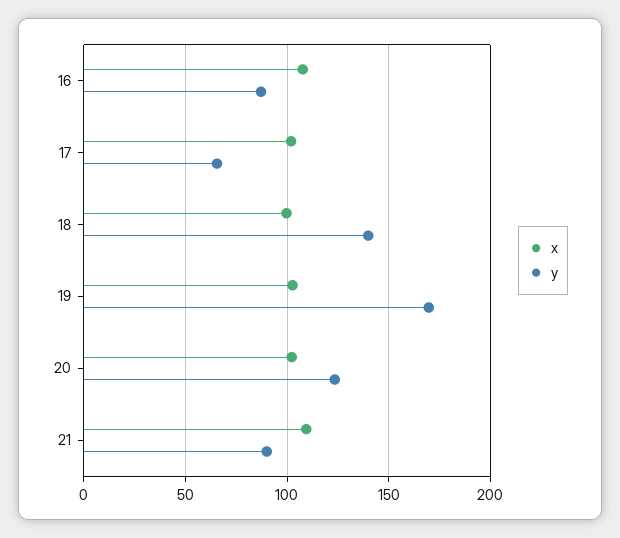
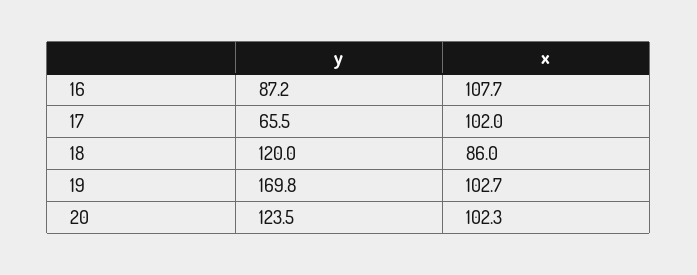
x, 18: 100 -> 86
y, 18: 140 -> 120
x, 21: 110 -> none
y, 21: 90 -> none

